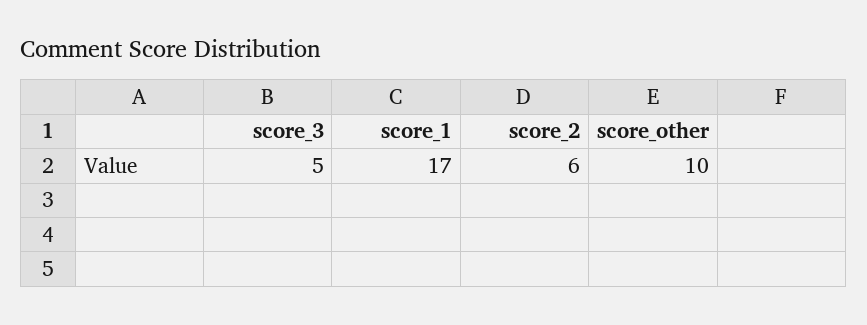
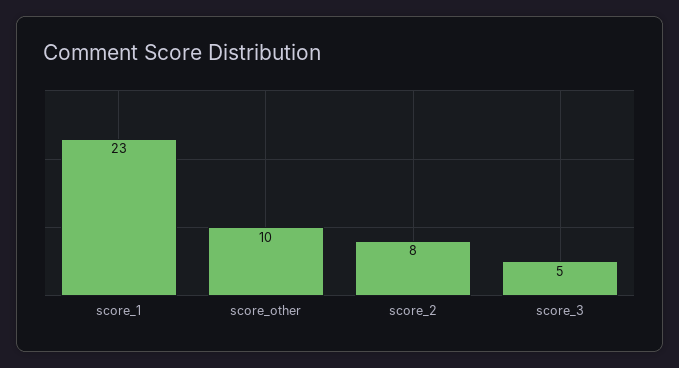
score_1: 17 -> 23
score_2: 6 -> 8

